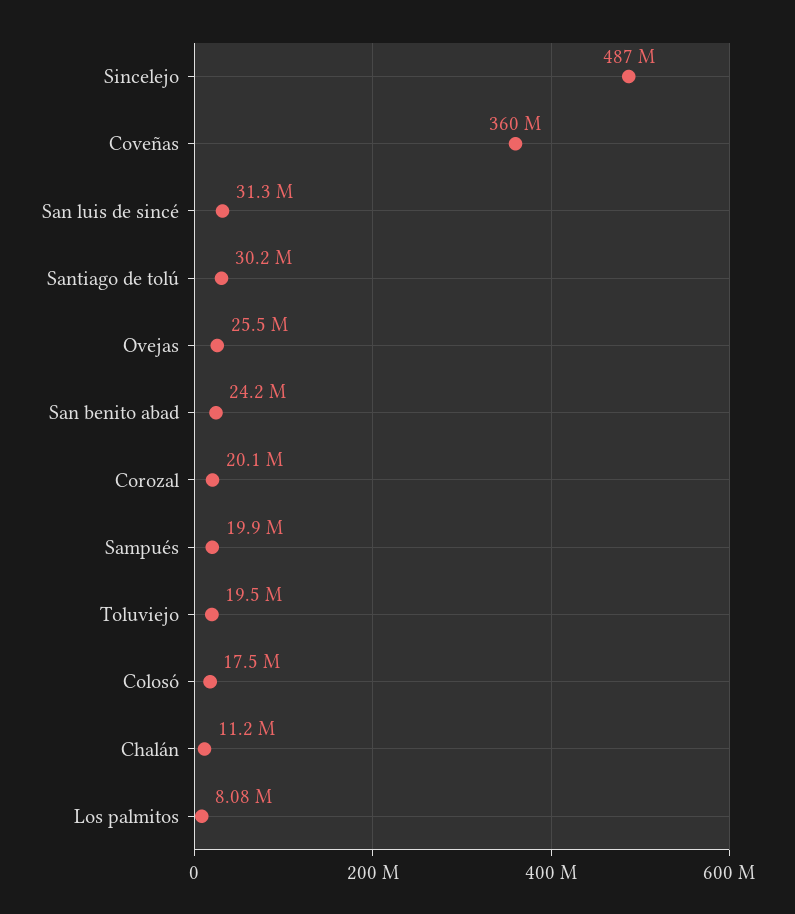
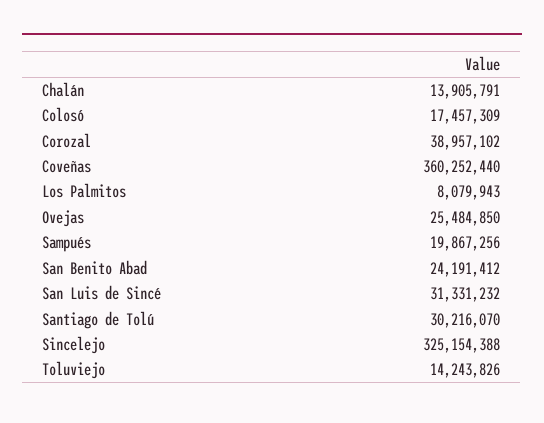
Sincelejo: 487000000 -> 325154388
Corozal: 20100000 -> 38957102
Toluviejo: 19500000 -> 14243826
Chalán: 11200000 -> 13905791

